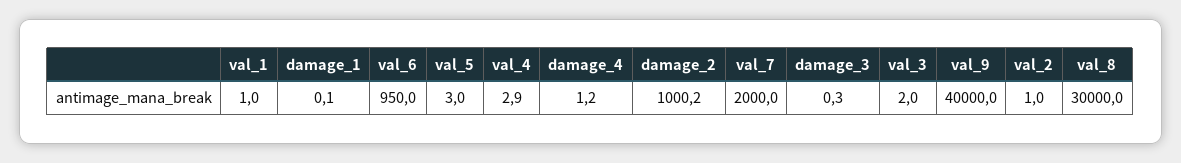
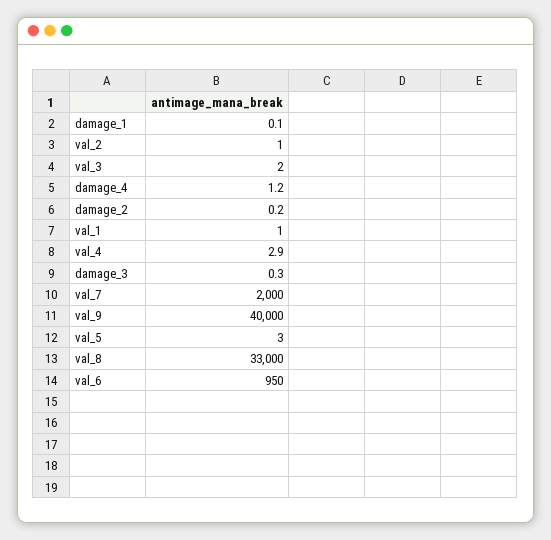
damage_2: 1000.2 -> 0.2
val_8: 30000 -> 33000

